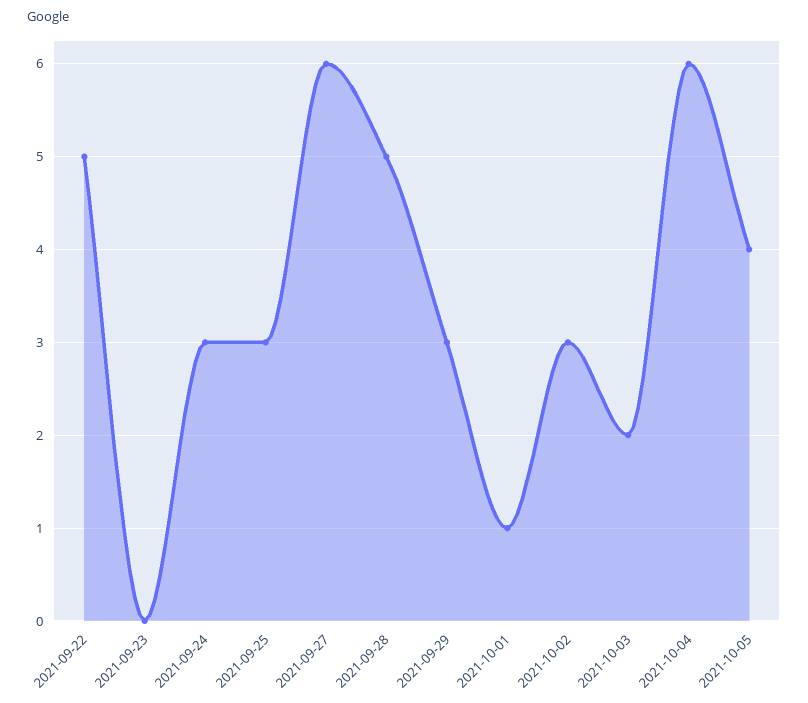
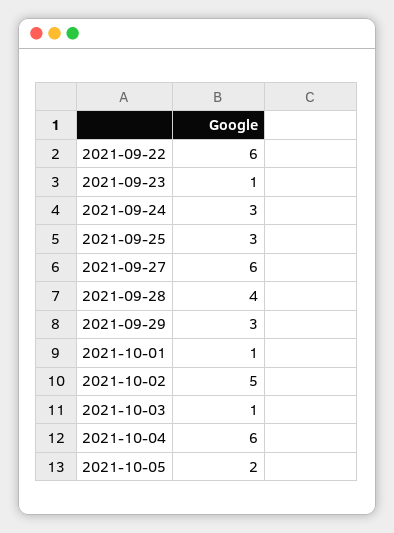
2021-09-22: 5 -> 6
2021-09-23: 0 -> 1
2021-09-28: 5 -> 4
2021-10-02: 3 -> 5
2021-10-03: 2 -> 1
2021-10-05: 4 -> 2

